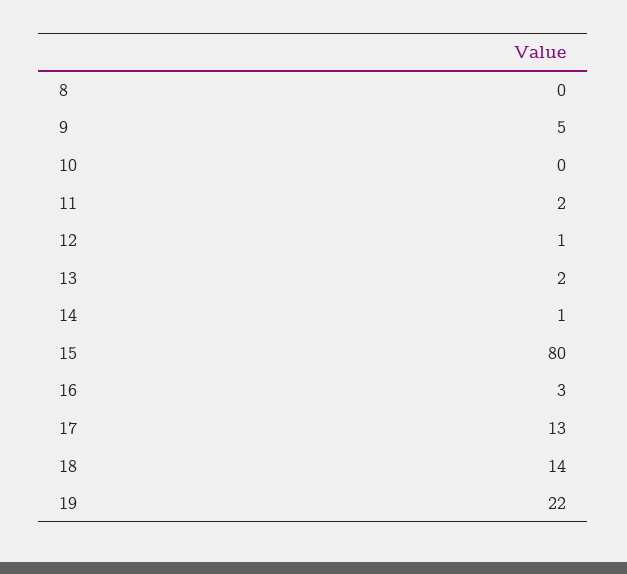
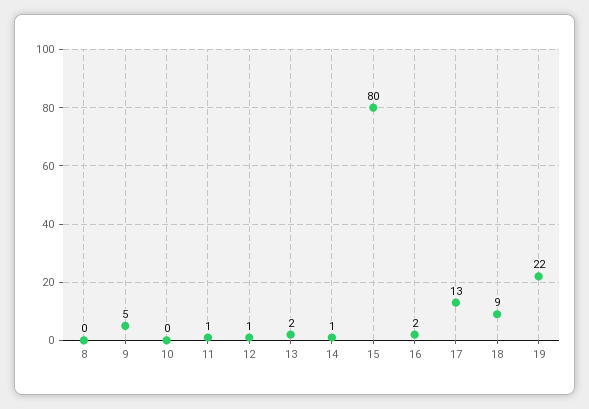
11: 2 -> 1
16: 3 -> 2
18: 14 -> 9

